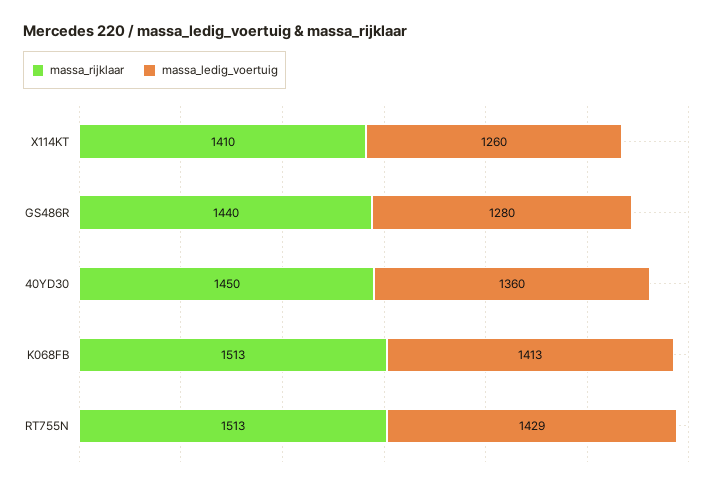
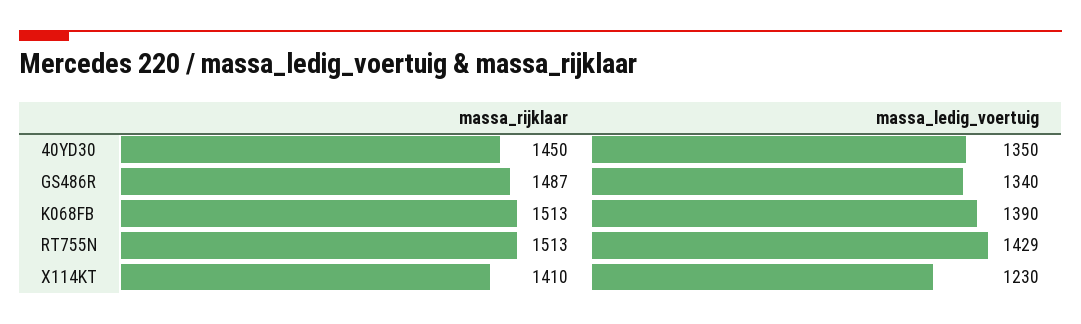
massa_ledig_voertuig, X114KT: 1260 -> 1230
massa_rijklaar, GS486R: 1440 -> 1487
massa_ledig_voertuig, GS486R: 1280 -> 1340
massa_ledig_voertuig, 40YD30: 1360 -> 1350
massa_ledig_voertuig, K068FB: 1413 -> 1390

